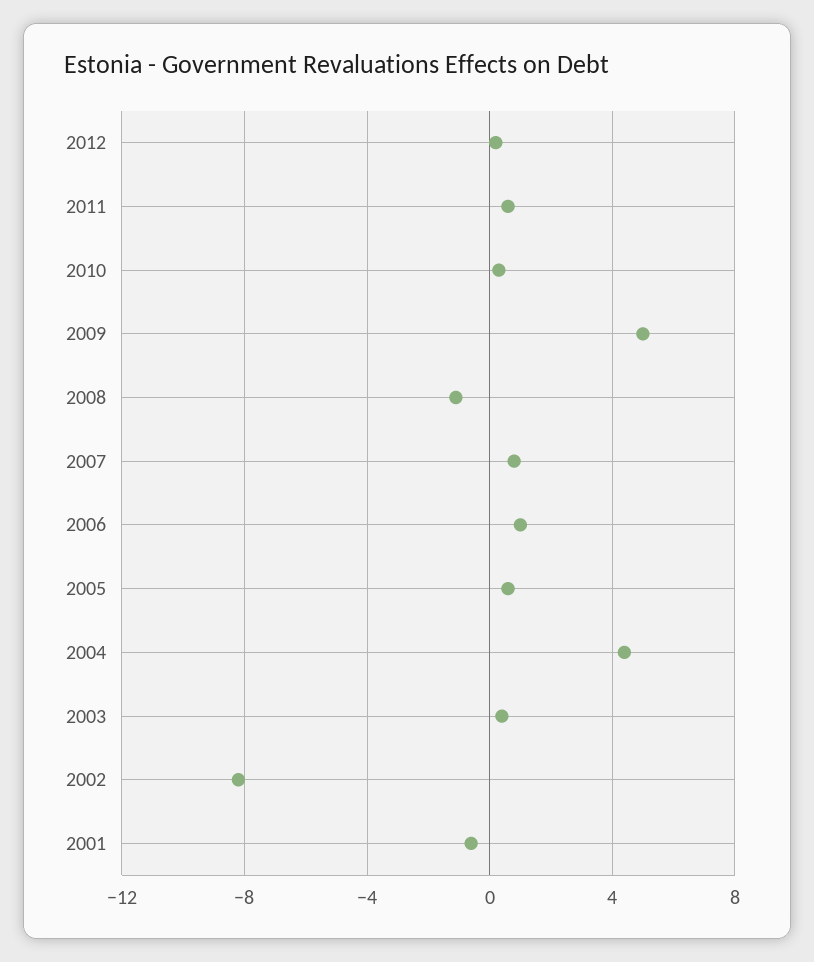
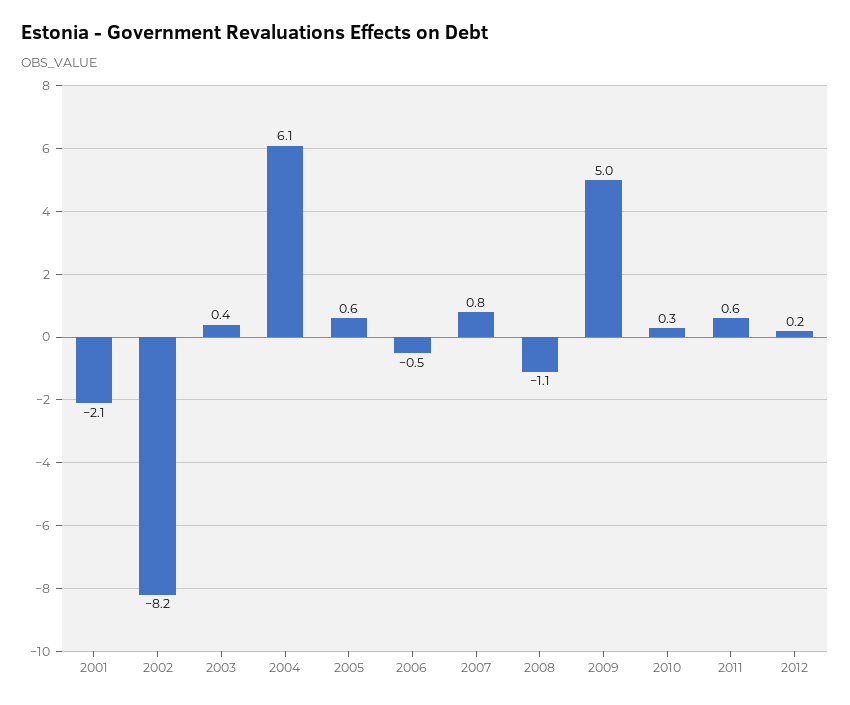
2006: 1 -> -0.5
2004: 4.5 -> 6.1
2001: -0.5 -> -2.1

